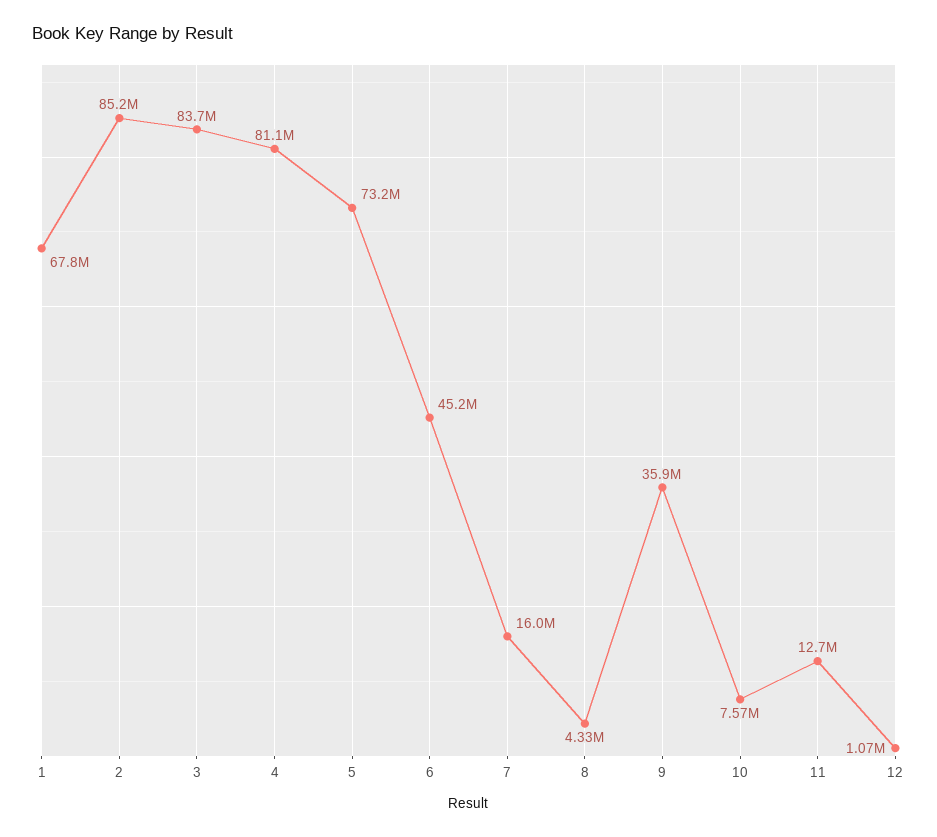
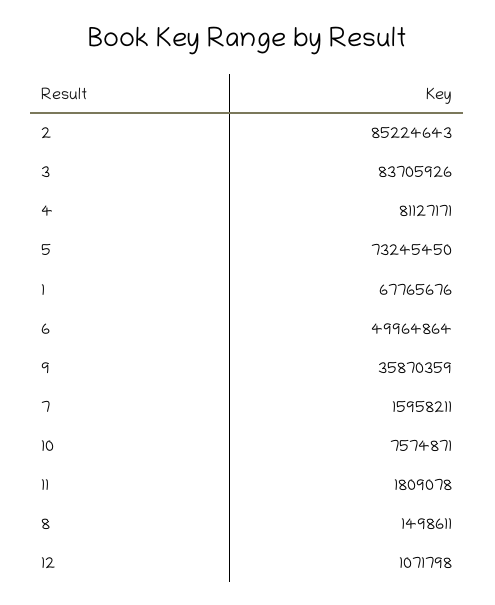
6: 45200000 -> 49964864
8: 4330000 -> 1498611
11: 12700000 -> 1809078

